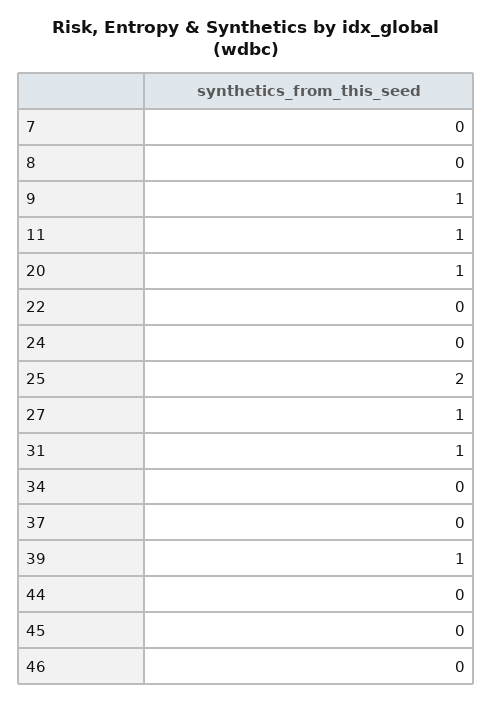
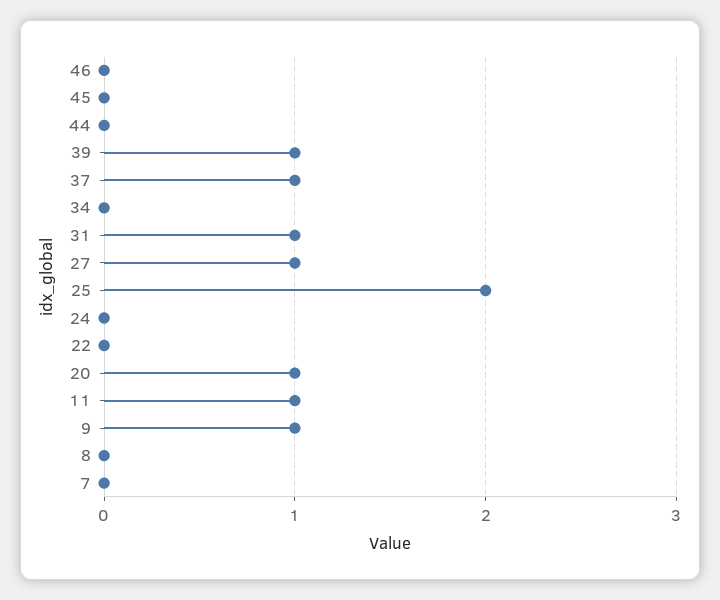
37: 0 -> 1

